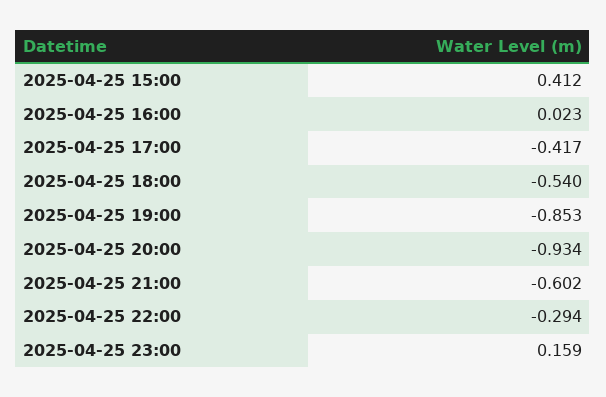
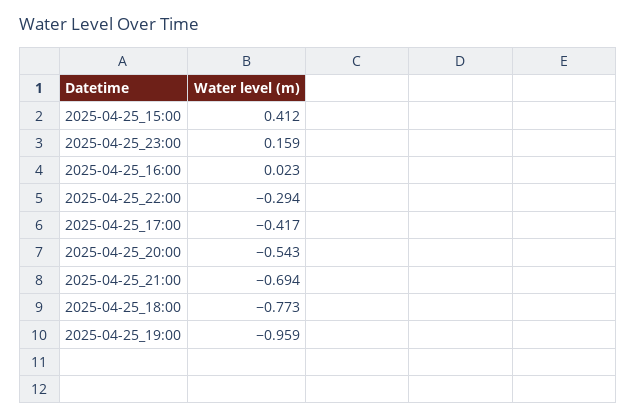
2025-04-25 18:00: -0.54 -> -0.773
2025-04-25 19:00: -0.853 -> -0.959
2025-04-25 20:00: -0.934 -> -0.543
2025-04-25 21:00: -0.602 -> -0.694

